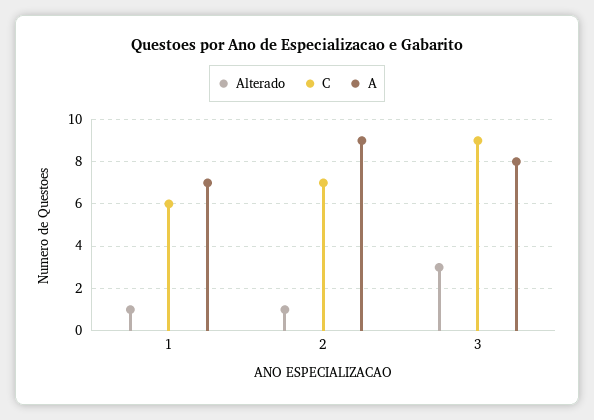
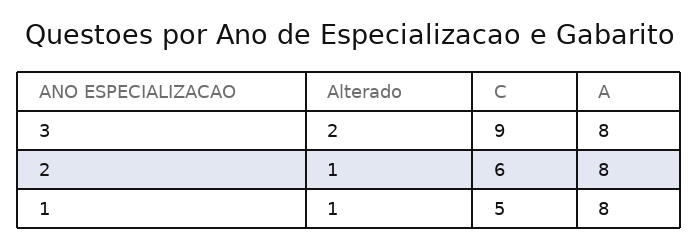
C, 1: 6 -> 5
A, 1: 7 -> 8
C, 2: 7 -> 6
A, 2: 9 -> 8
Alterado, 3: 3 -> 2

